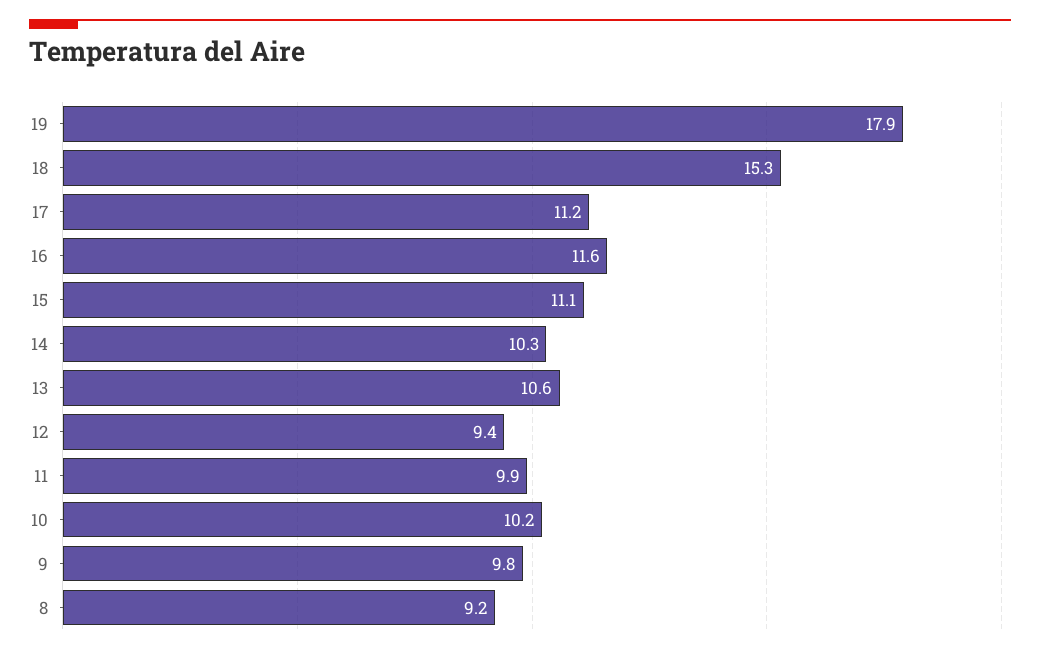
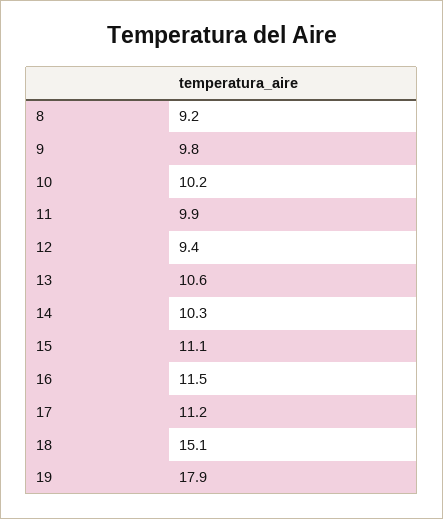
18: 15.3 -> 15.1
16: 11.6 -> 11.5

